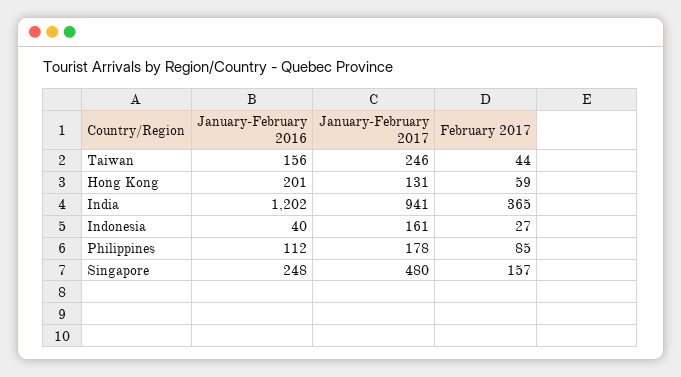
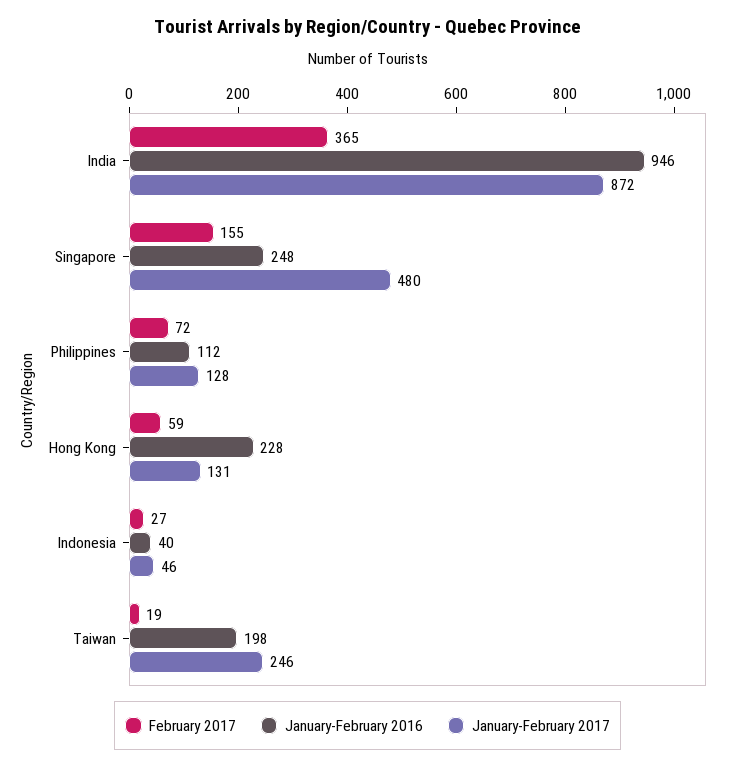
January-February 2016, Taiwan: 156 -> 198
February 2017, Taiwan: 44 -> 19
January-February 2016, Hong Kong: 201 -> 228
January-February 2016, India: 1202 -> 946
January-February 2017, India: 941 -> 872
January-February 2017, Indonesia: 161 -> 46
January-February 2017, Philippines: 178 -> 128
February 2017, Philippines: 85 -> 72
February 2017, Singapore: 157 -> 155

